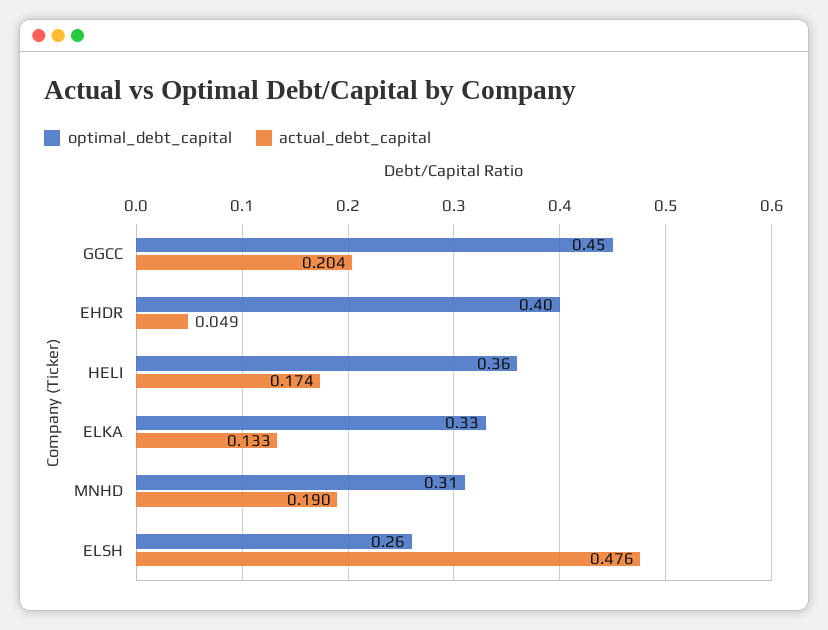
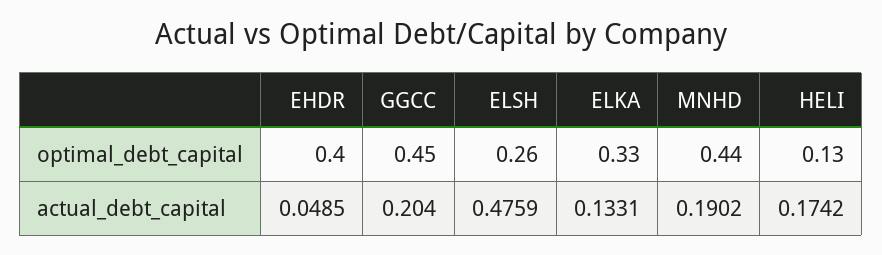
optimal_debt_capital, HELI: 0.36 -> 0.13
optimal_debt_capital, MNHD: 0.31 -> 0.44

